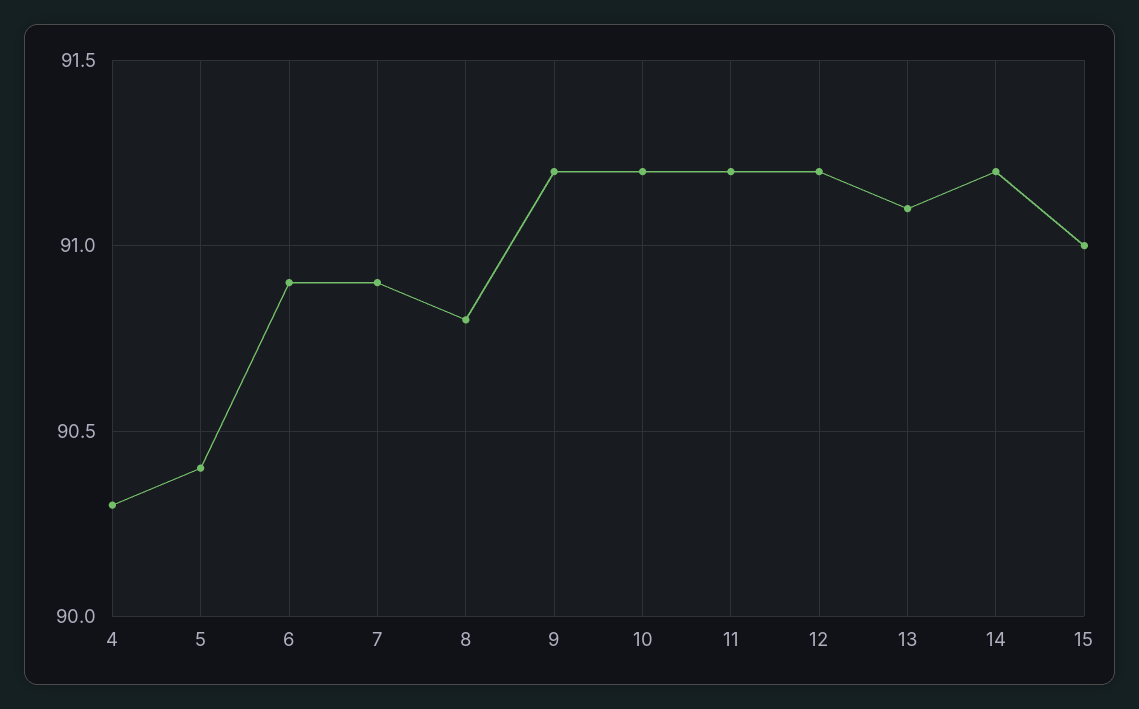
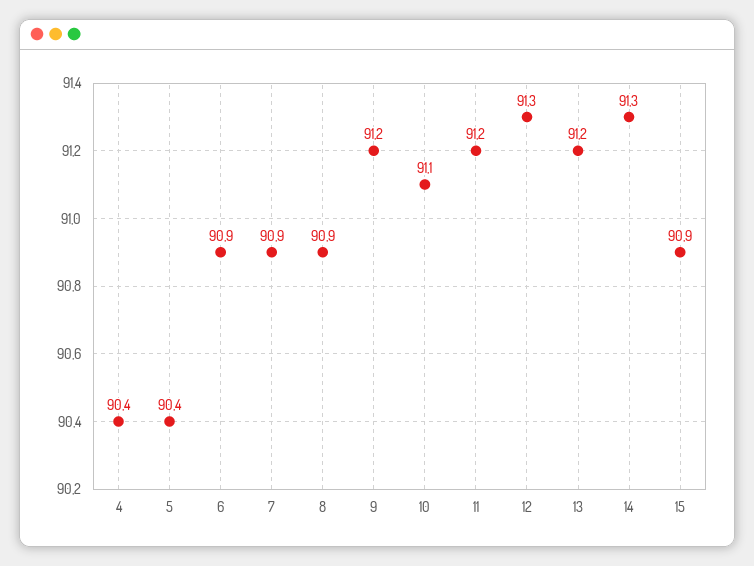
4: 90.3 -> 90.4
8: 90.8 -> 90.9
10: 91.2 -> 91.1
12: 91.2 -> 91.3
13: 91.1 -> 91.2
14: 91.2 -> 91.3
15: 91 -> 90.9

